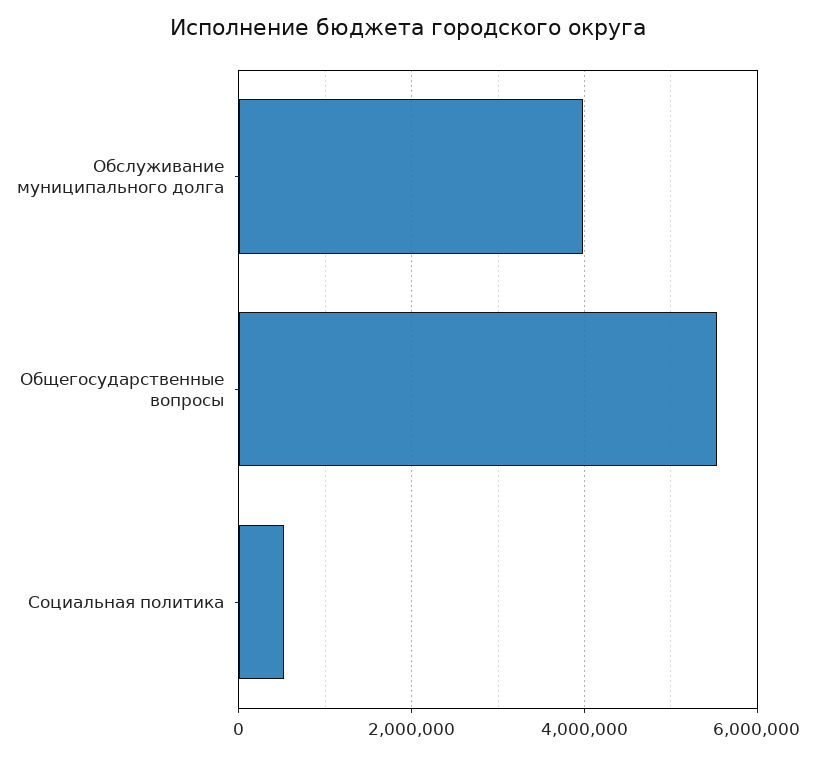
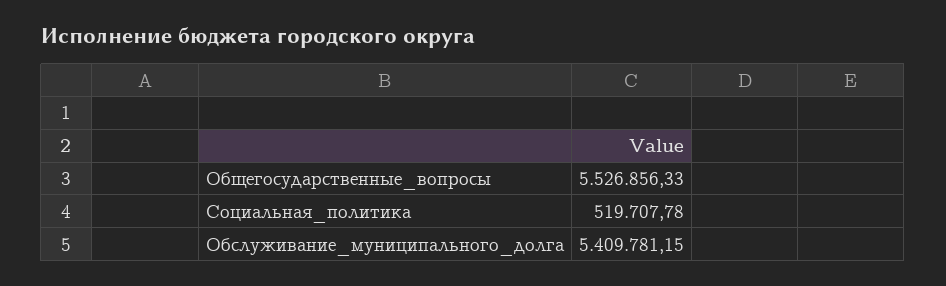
Обслуживание муниципального долга: 4000000 -> 5409781.15

